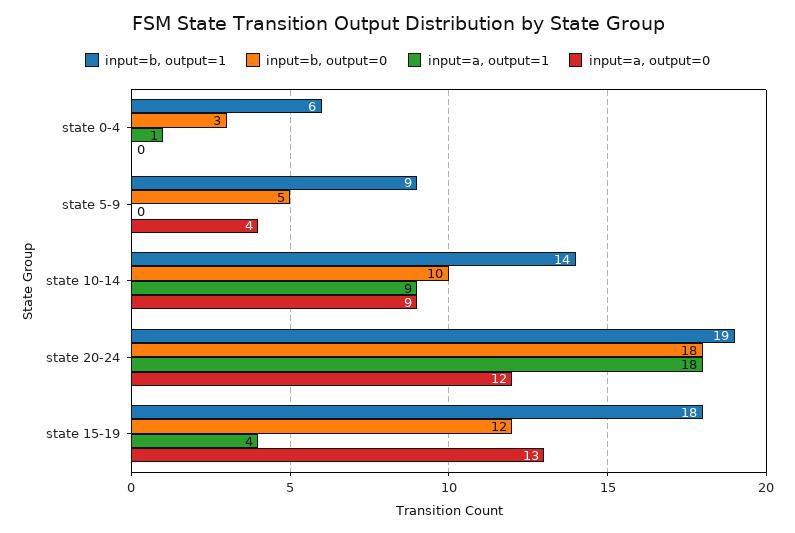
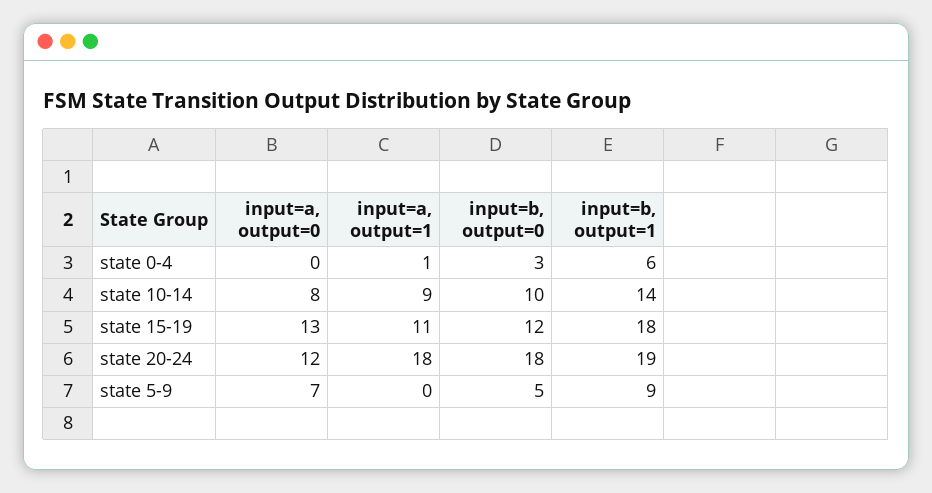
input=a, output=0, state 5-9: 4 -> 7
input=a, output=0, state 10-14: 9 -> 8
input=a, output=1, state 15-19: 4 -> 11

